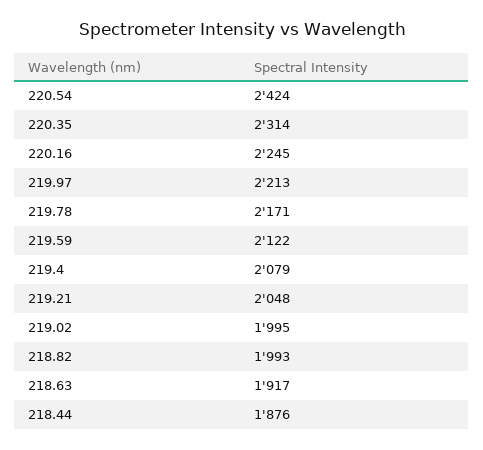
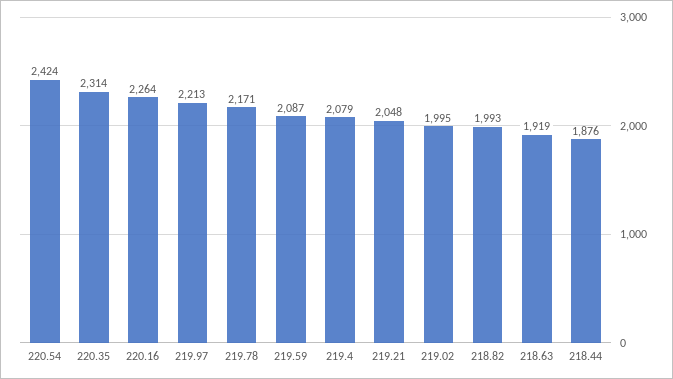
220.16: 2245 -> 2264
219.59: 2122 -> 2087
218.63: 1917 -> 1919

